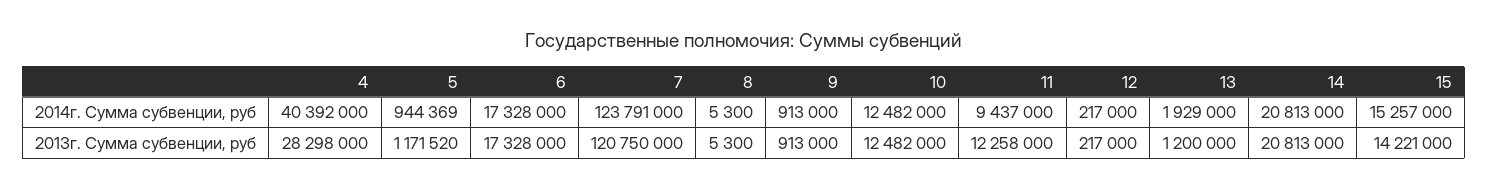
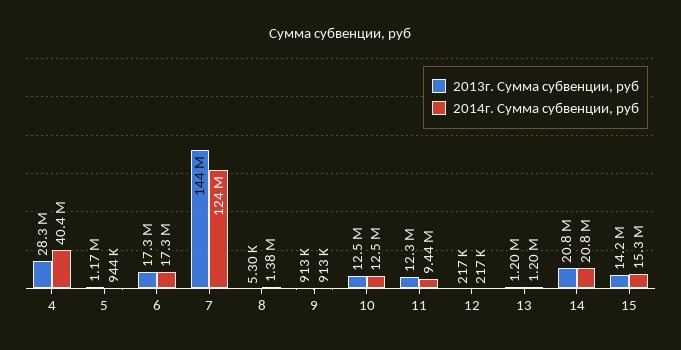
2014г. Сумма субвенции, руб, 8: 5300 -> 1380000
2014г. Сумма субвенции, руб, 13: 1929000 -> 1200000
2013г. Сумма субвенции, руб, 7: 120750000 -> 144000000

